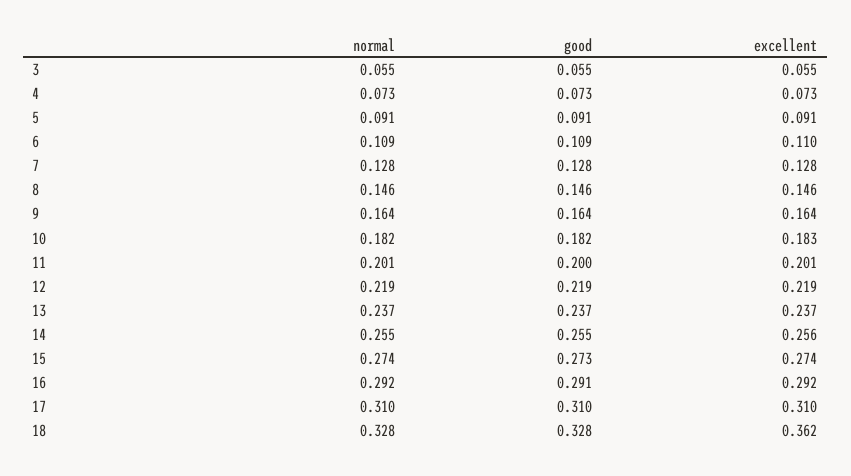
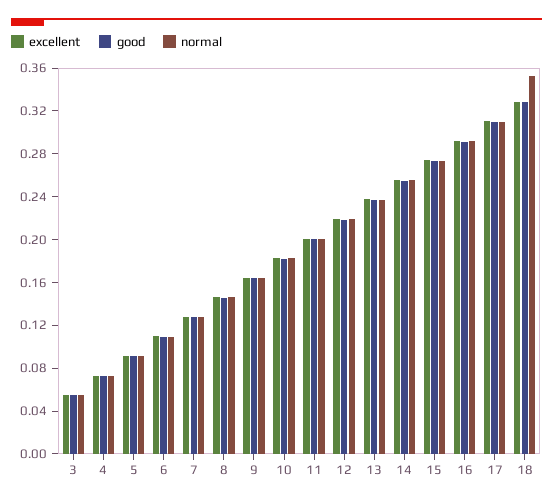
normal, 18: 0.328 -> 0.35
excellent, 18: 0.362 -> 0.33

